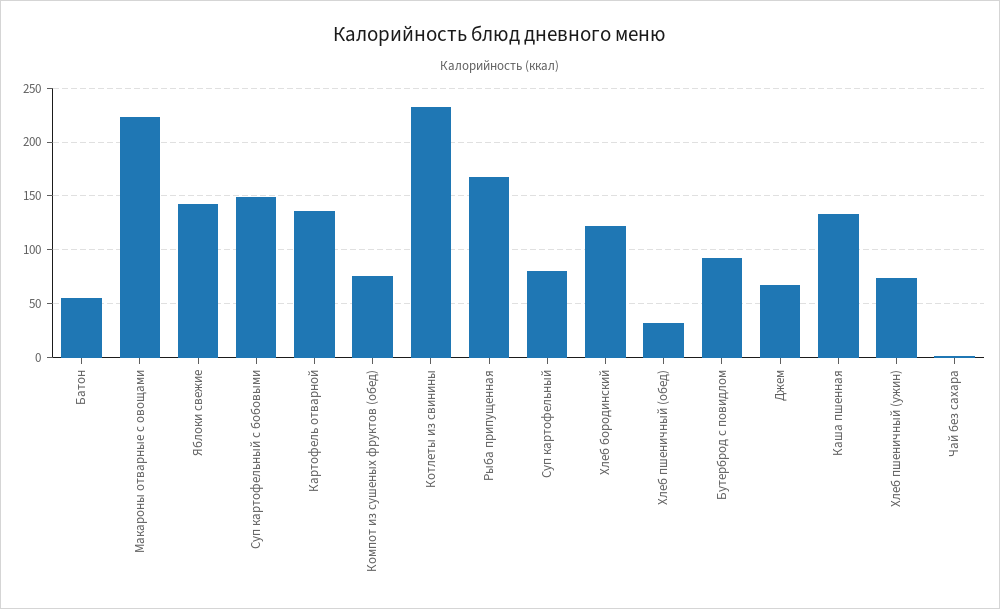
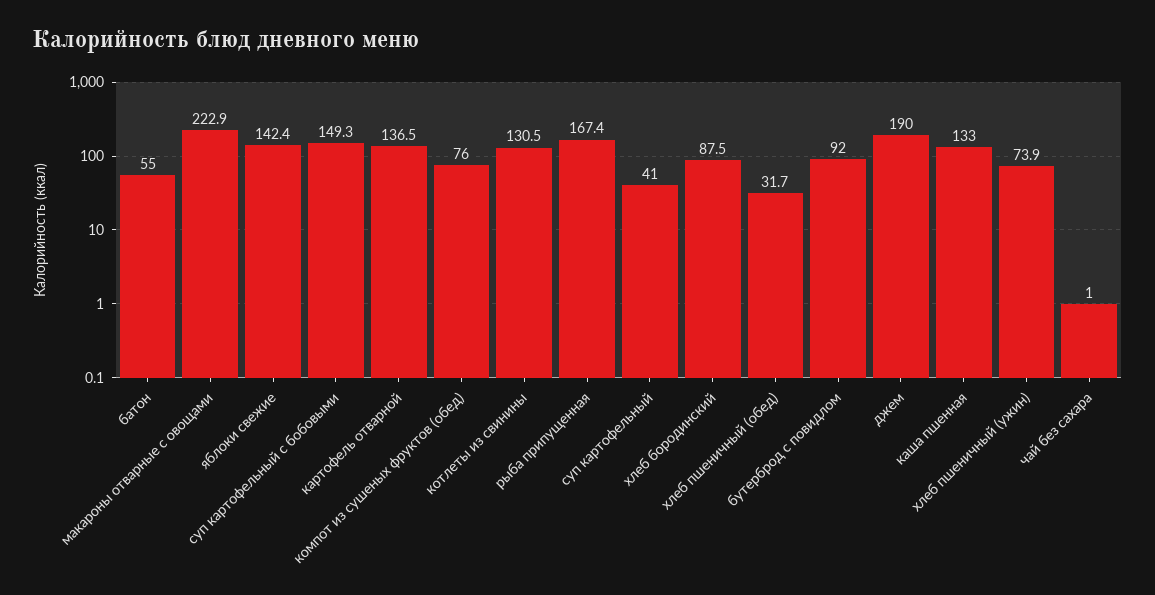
Котлеты из свинины: 230 -> 130.5
Суп картофельный: 80 -> 41
Хлеб бородинский: 120 -> 87.5
Джем: 70 -> 190

